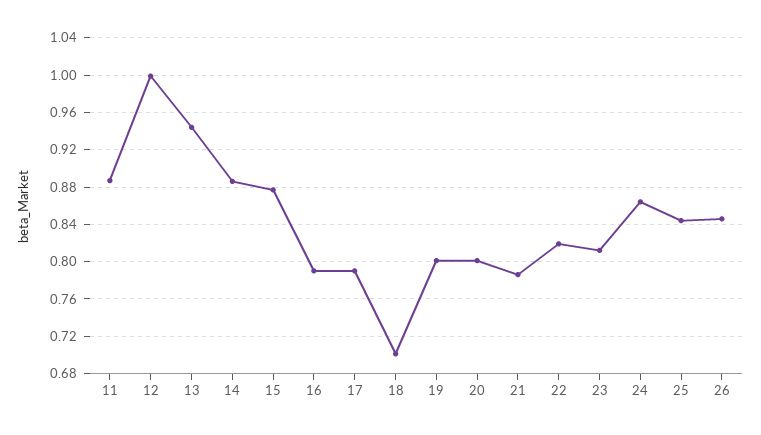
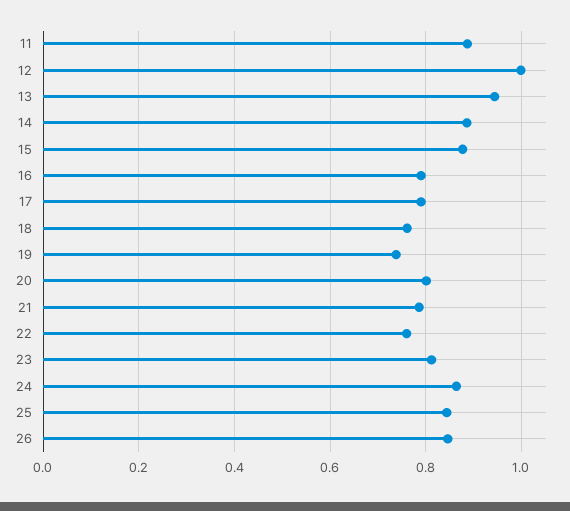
18: 0.7 -> 0.76
19: 0.8 -> 0.74
22: 0.82 -> 0.76

